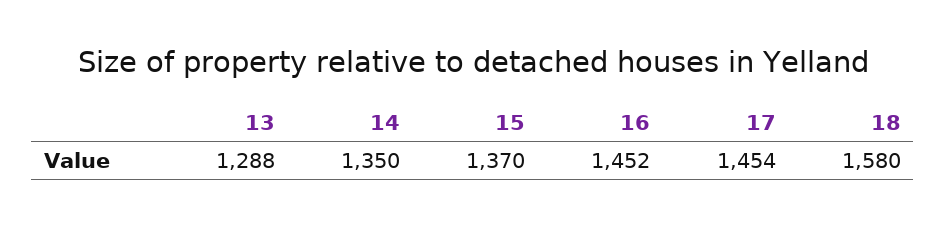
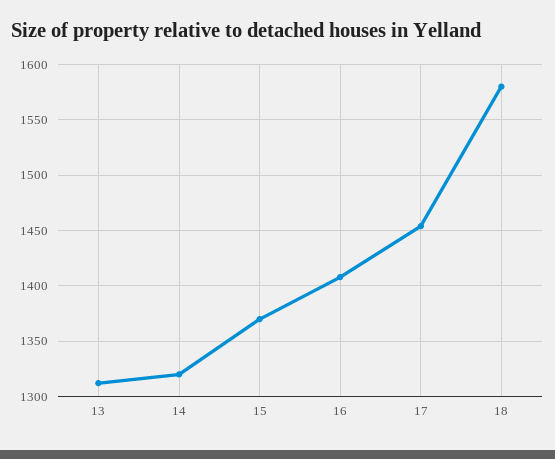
13: 1288 -> 1310
14: 1350 -> 1320
16: 1452 -> 1410

